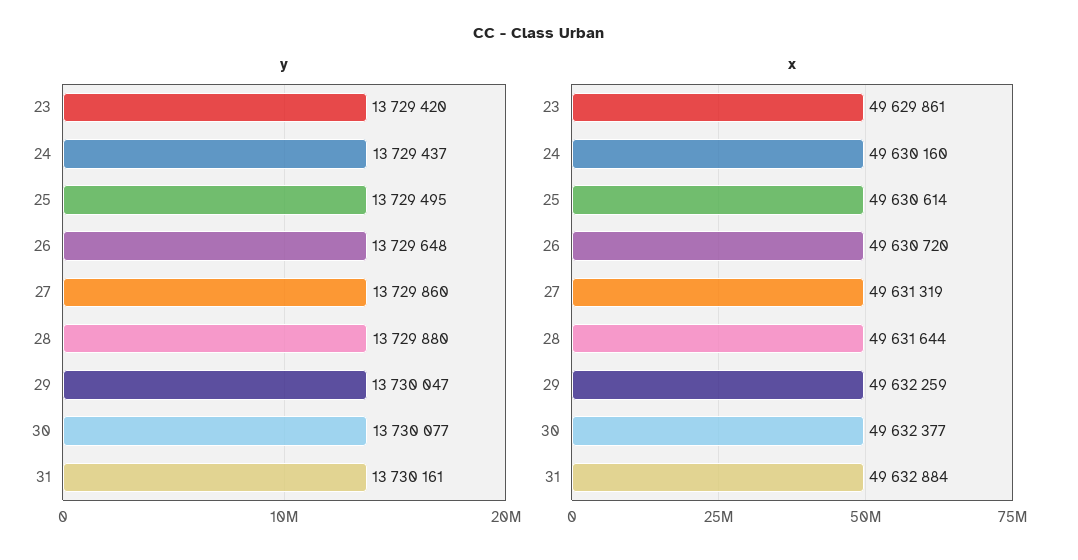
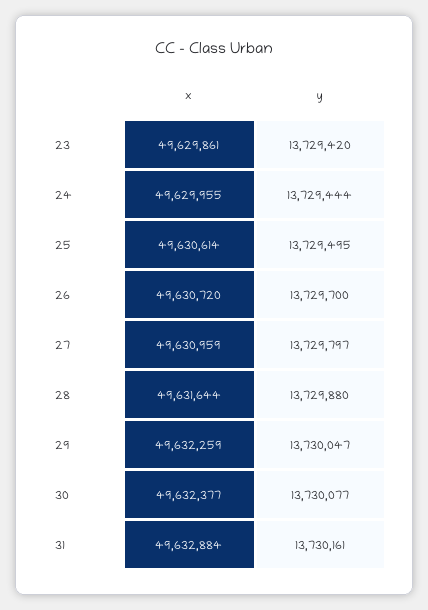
y, 24: 13729437 -> 13729444
y, 26: 13729648 -> 13729700
y, 27: 13729860 -> 13729797
x, 24: 49630160 -> 49629955
x, 27: 49631319 -> 49630959

